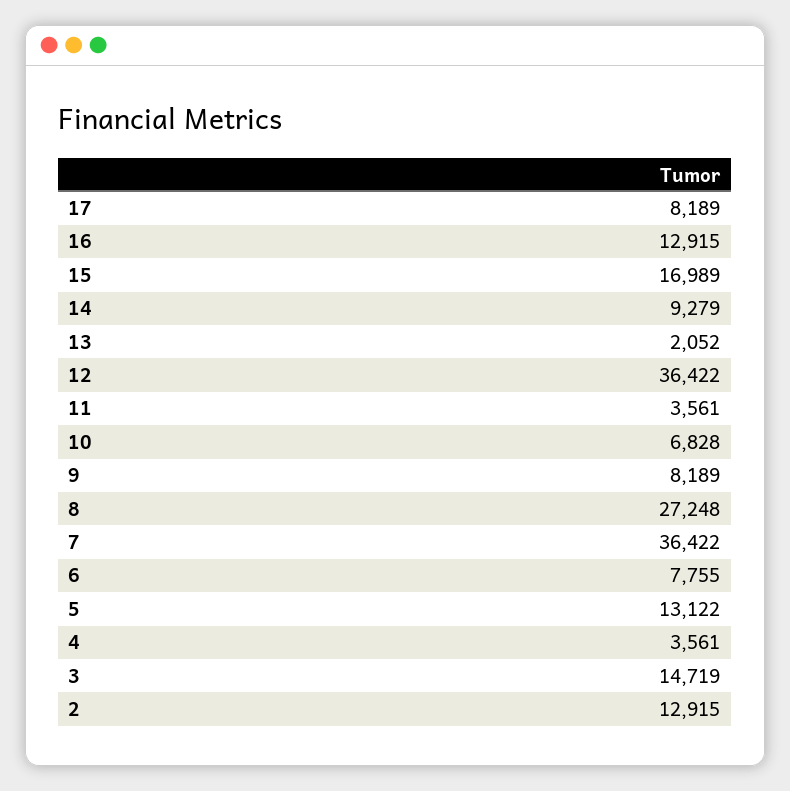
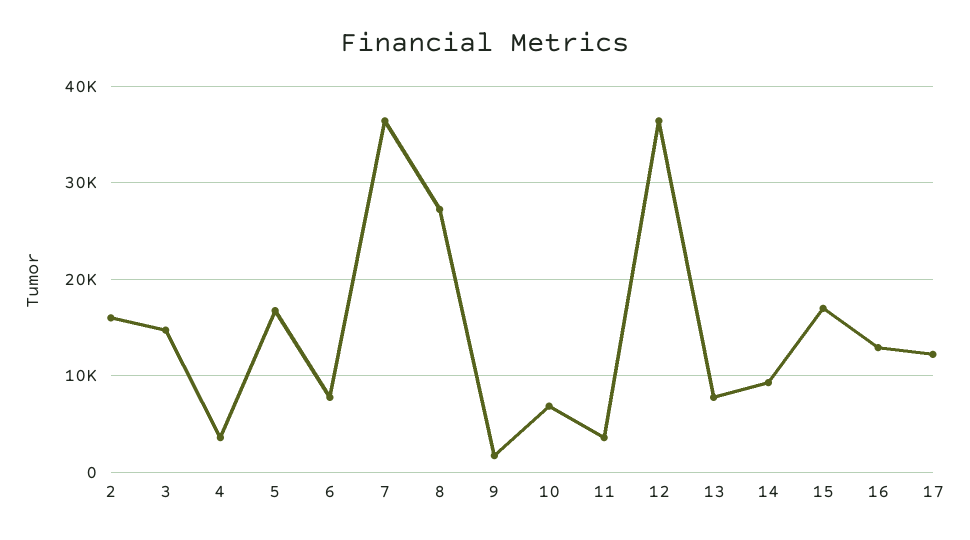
17: 8189 -> 12000
13: 2052 -> 8000
9: 8189 -> 2000
5: 13122 -> 17000
2: 12915 -> 16000

